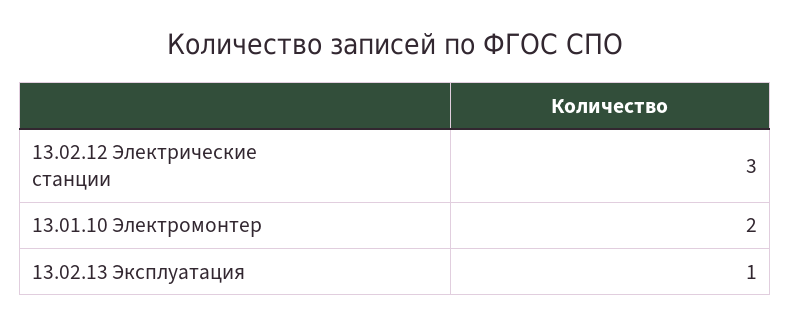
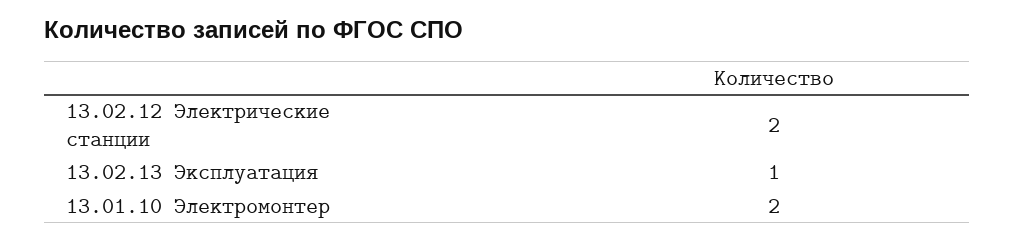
13.02.12 Электрические станции: 3 -> 2

